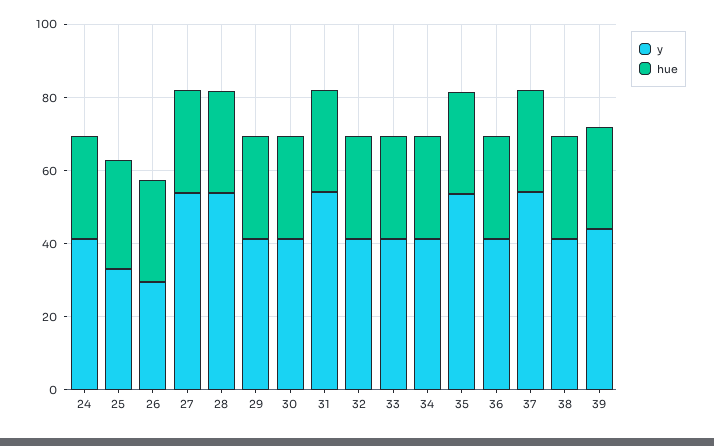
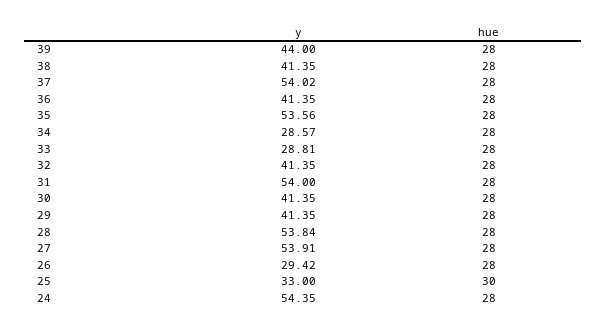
y, 24: 40 -> 54.35
y, 33: 40 -> 28.81
y, 34: 40 -> 28.57

